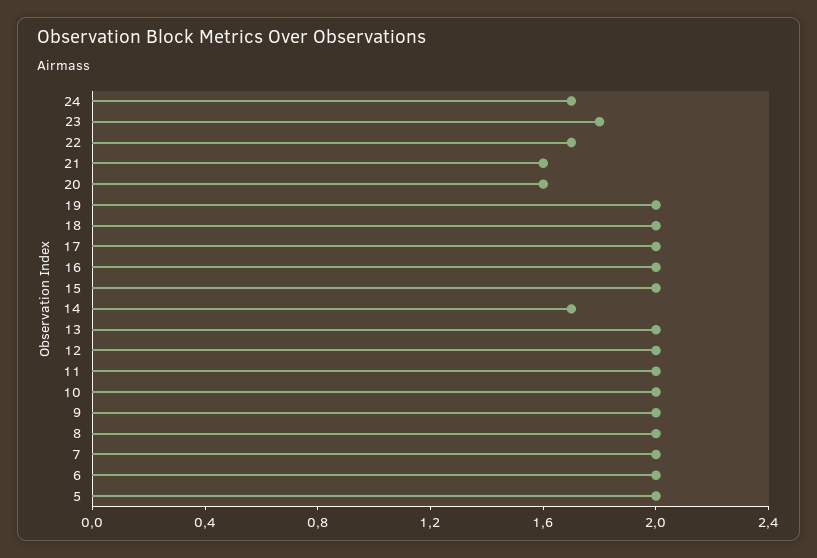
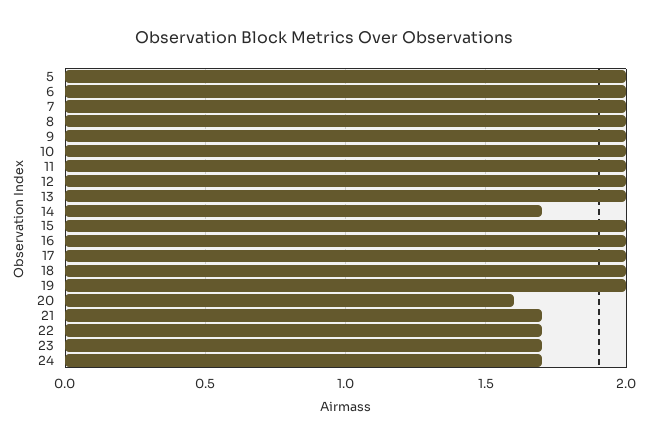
23: 1.8 -> 1.7
21: 1.6 -> 1.7

